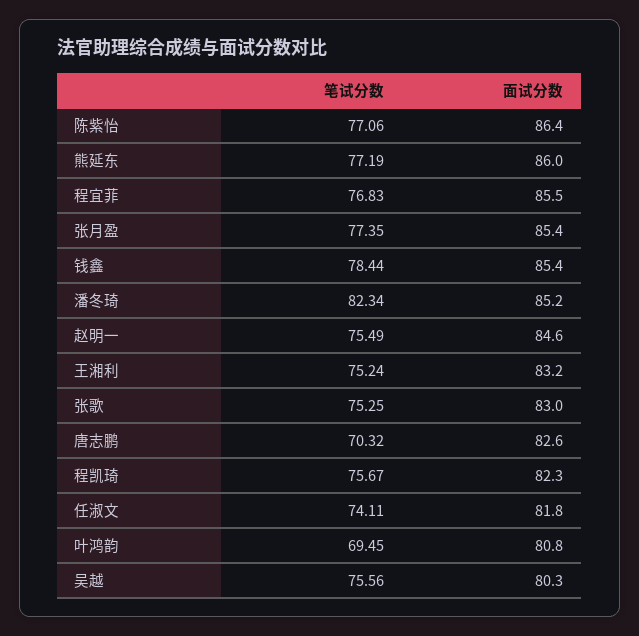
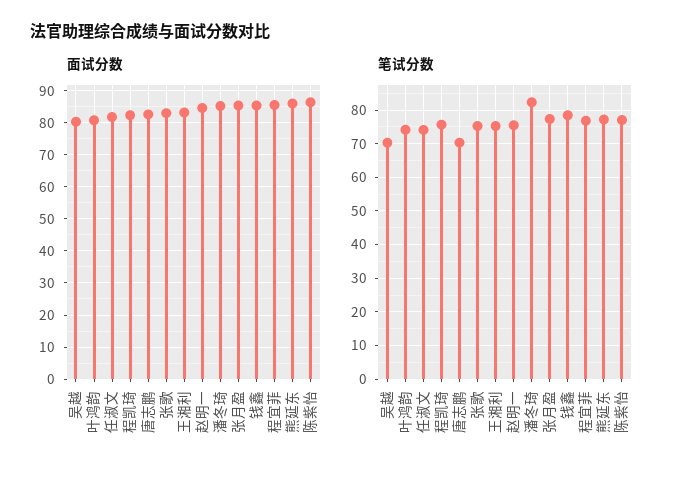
笔试分数, 叶鸿韵: 69.45 -> 74
笔试分数, 吴越: 75.56 -> 70

